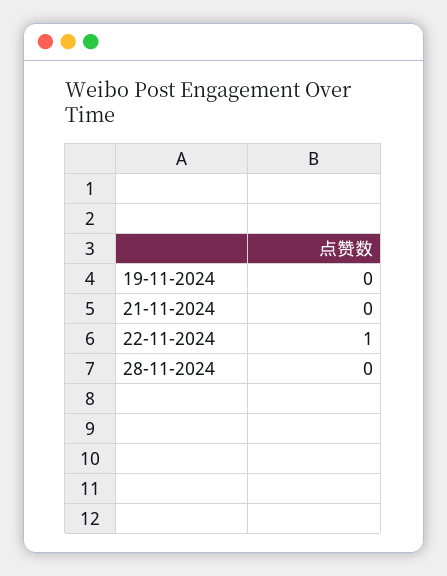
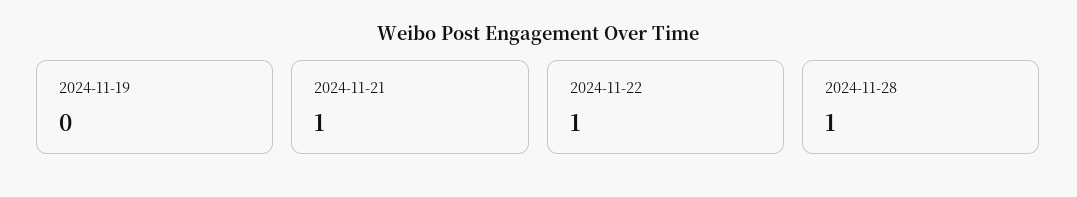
21-11-2024: 0 -> 1
28-11-2024: 0 -> 1

